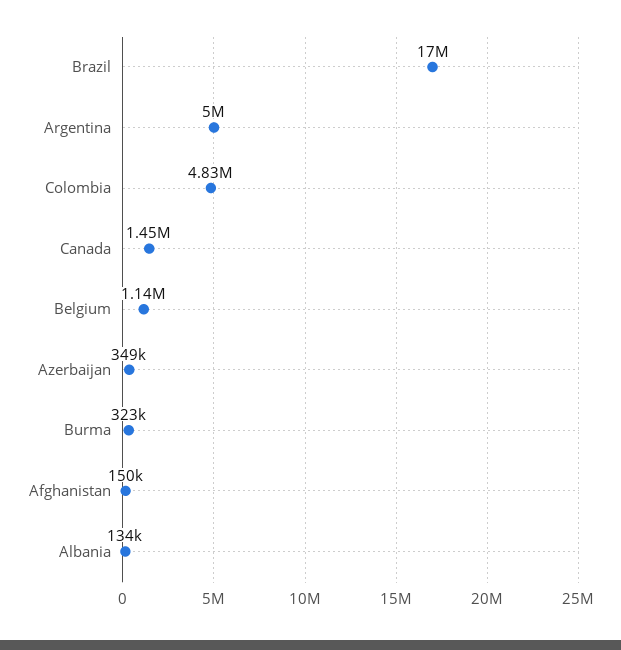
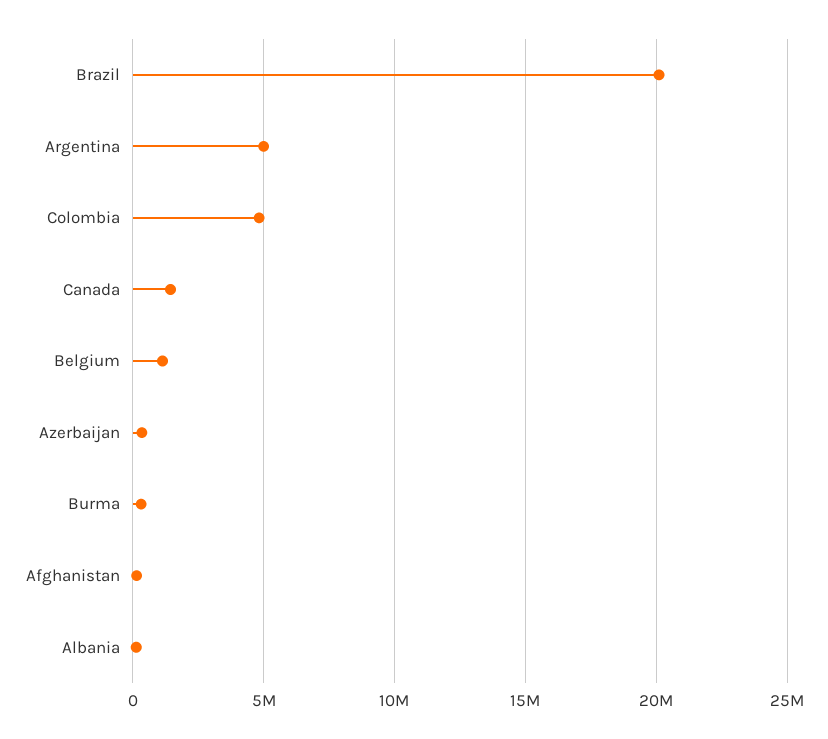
Brazil: 17000000 -> 20000000

